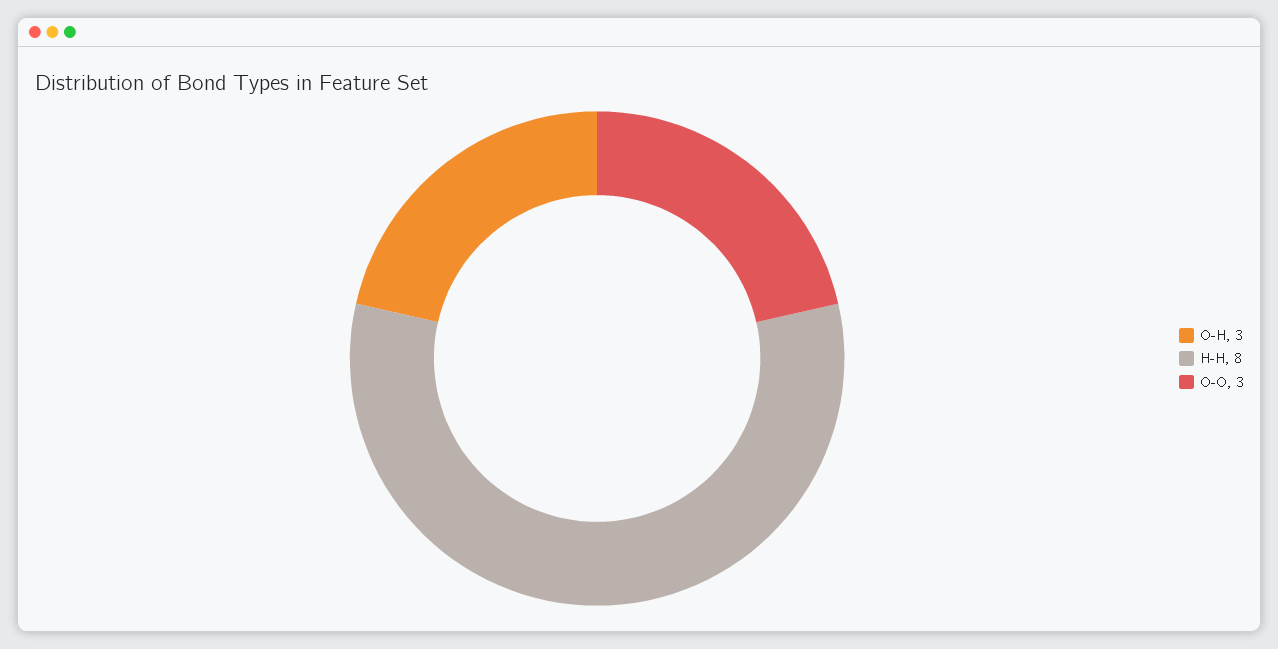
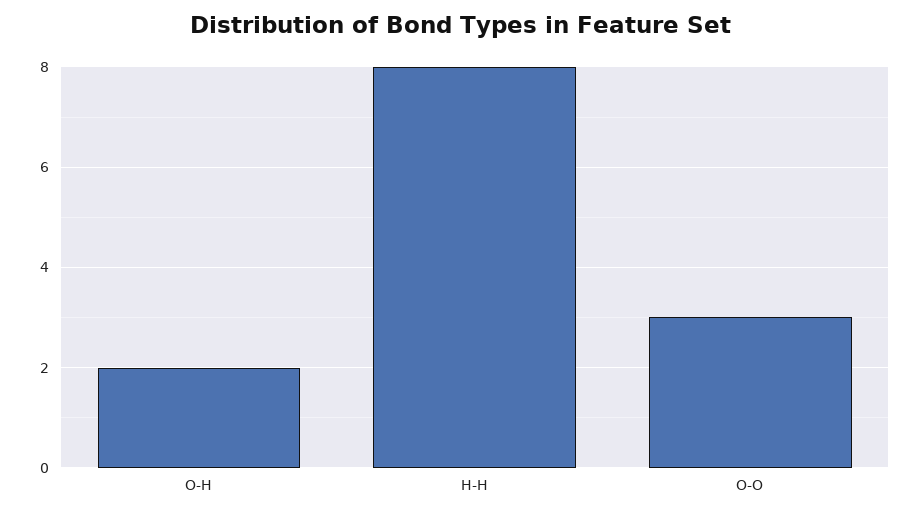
O-H: 3 -> 2

